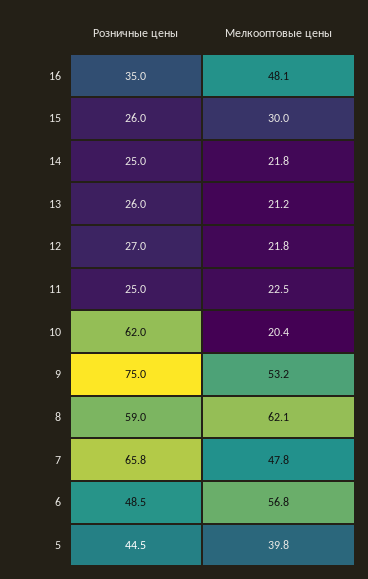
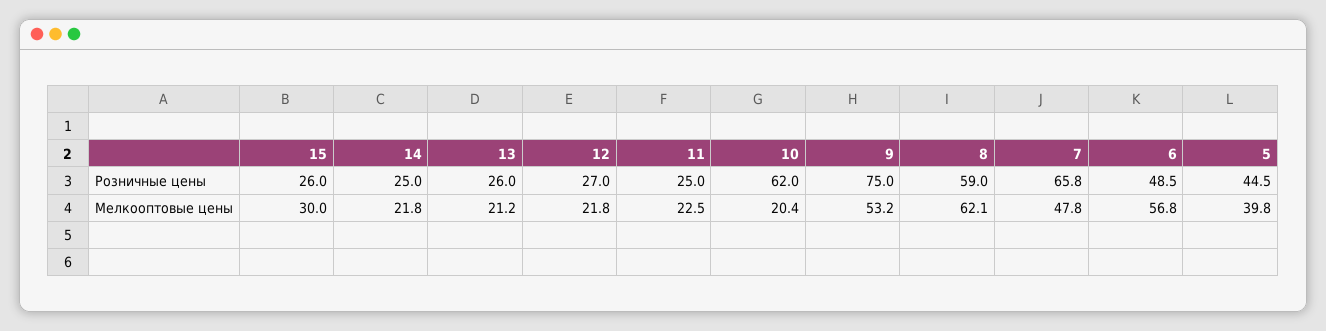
Розничные цены, 16: 35 -> none
Мелкооптовые цены, 16: 48.1 -> none

